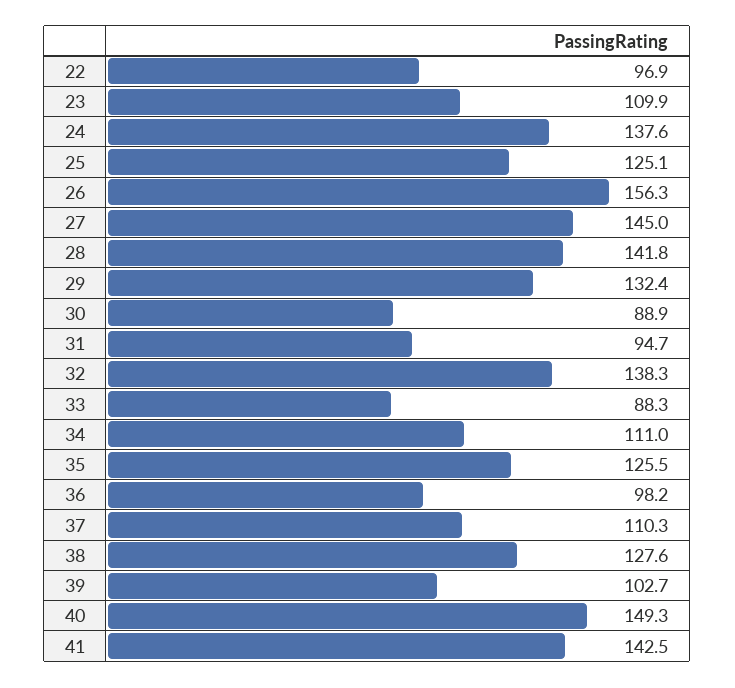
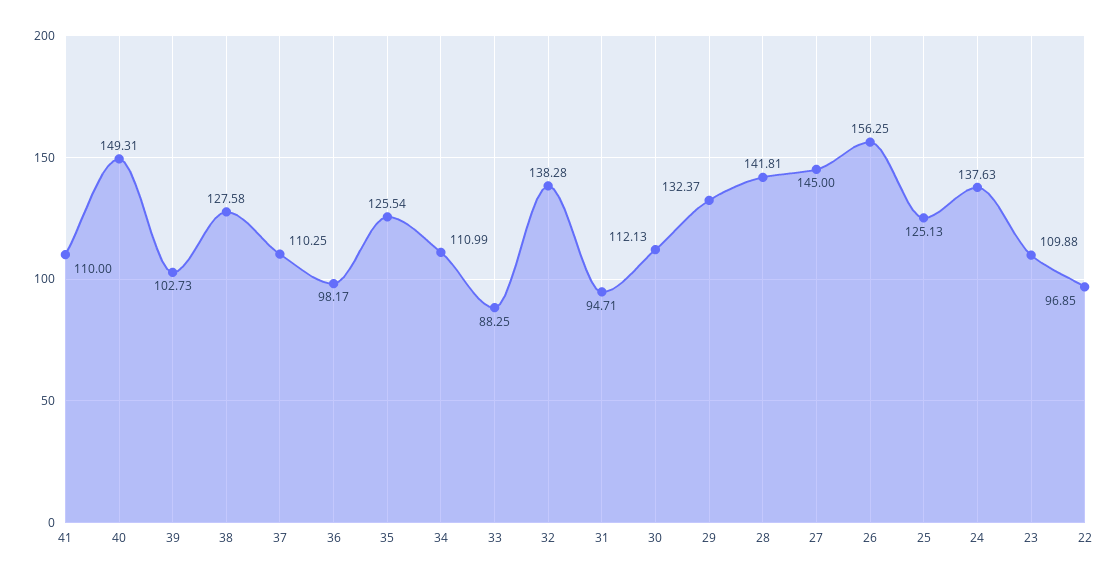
30: 88.9 -> 112.13
41: 142.5 -> 110

